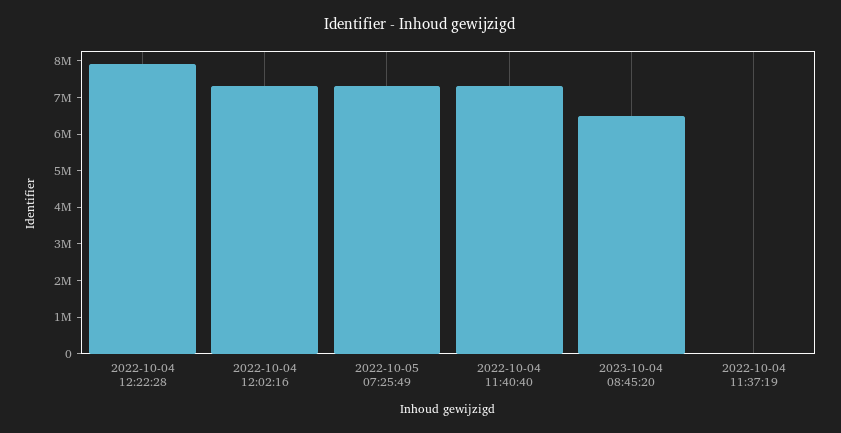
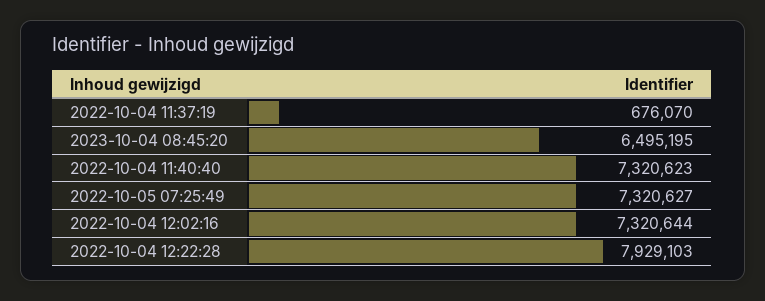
2022-10-04 11:37:19: 0 -> 676070

